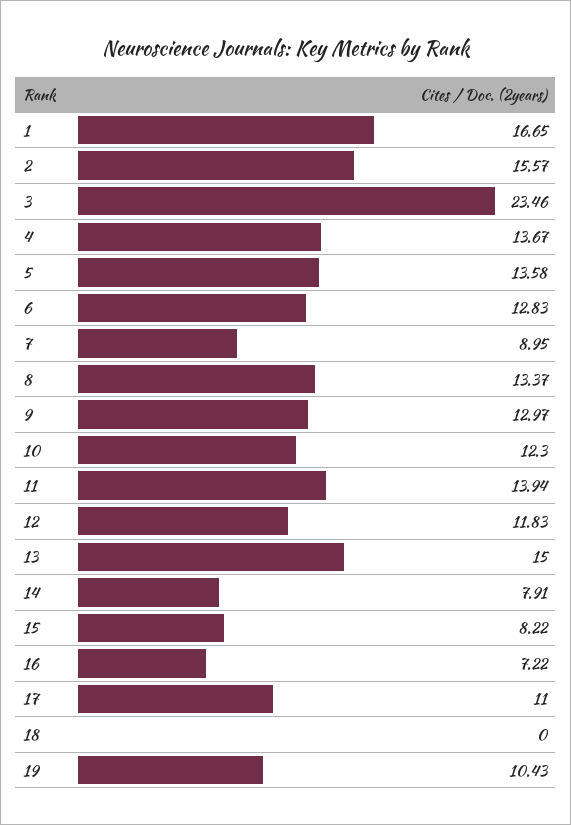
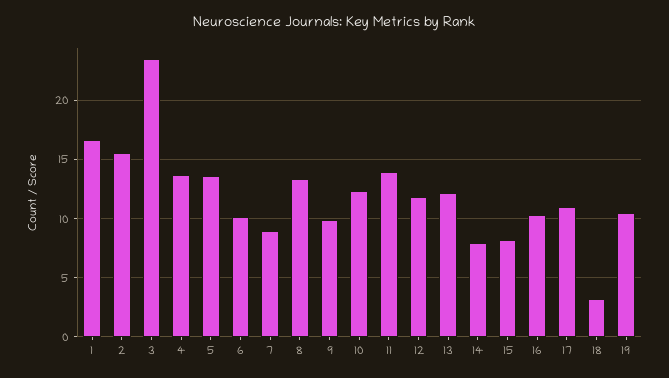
6: 12.83 -> 10
9: 12.97 -> 10
13: 15 -> 12
16: 7.22 -> 10
18: 0 -> 3

